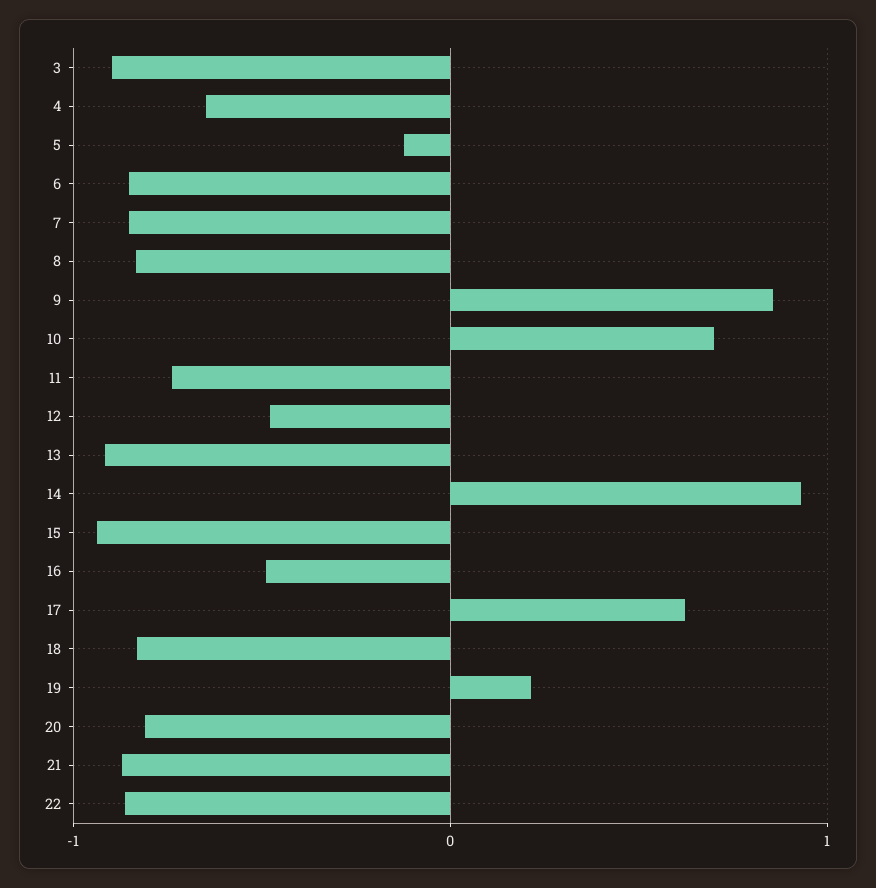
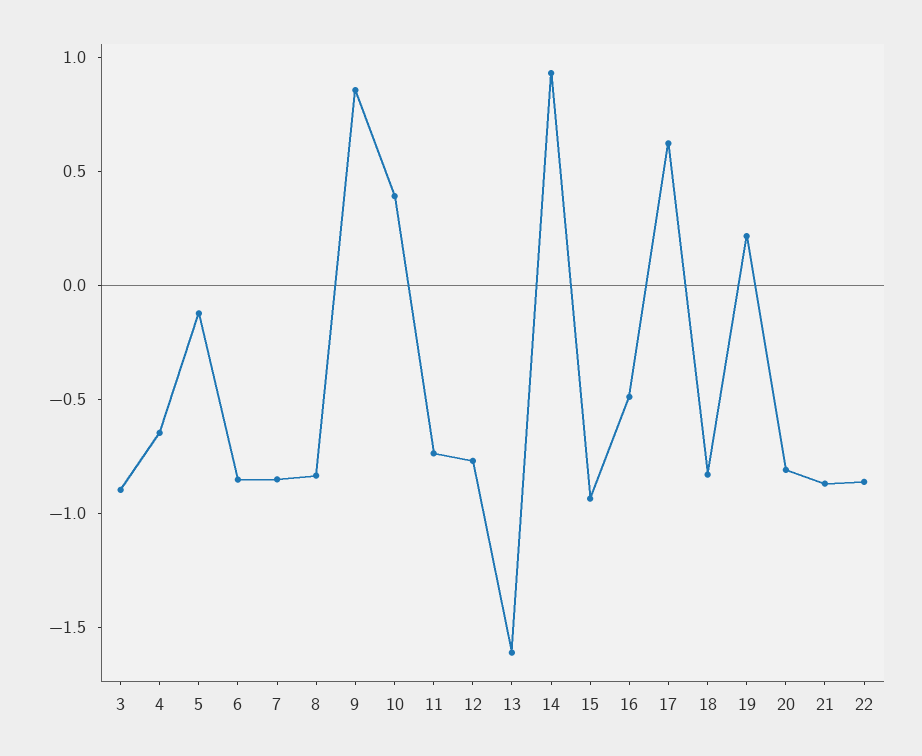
10: 0.7 -> 0.4
12: -0.5 -> -0.8
13: -0.9 -> -1.6

